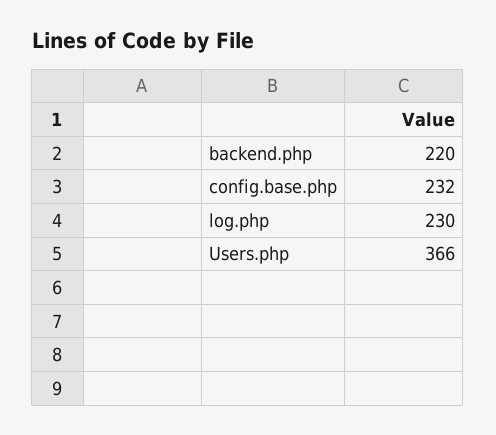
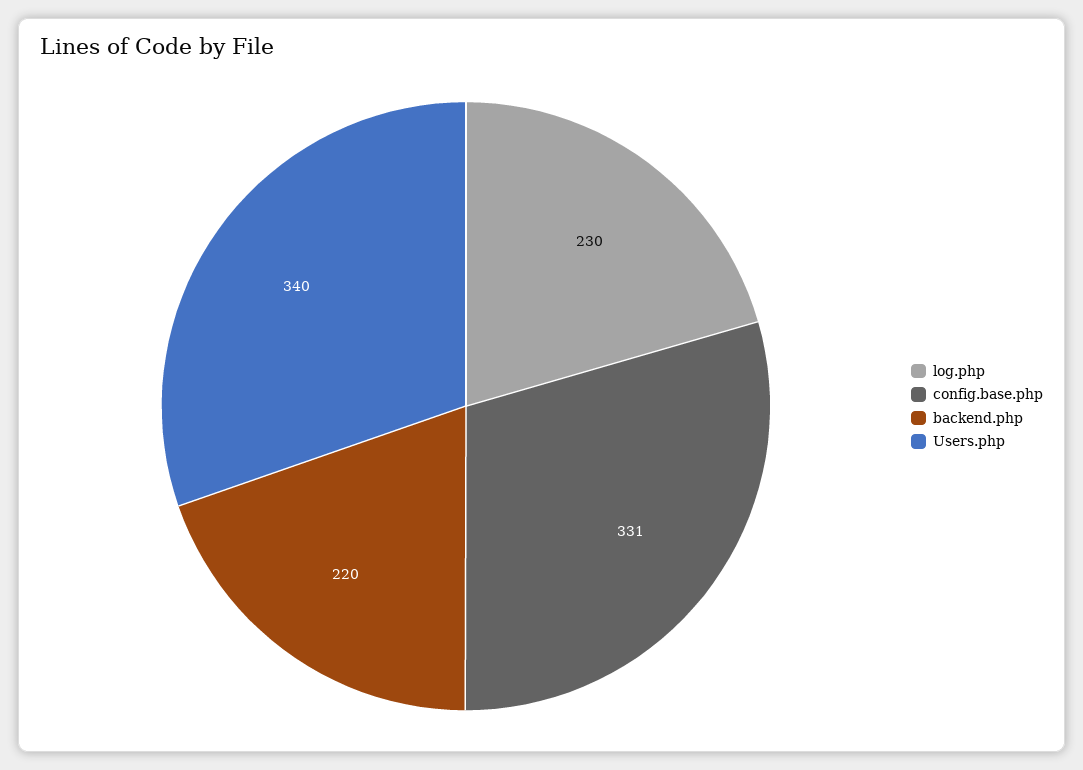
config.base.php: 232 -> 331
Users.php: 366 -> 340

